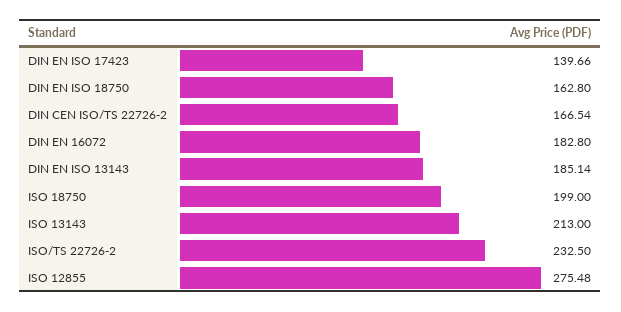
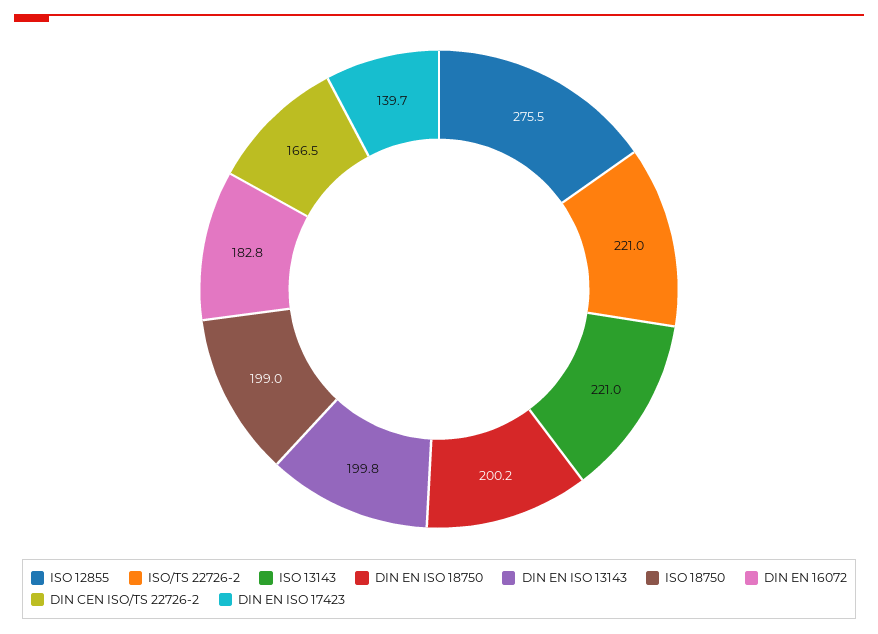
DIN EN ISO 18750: 162.8 -> 200.2
DIN EN ISO 13143: 185.14 -> 199.8
ISO 13143: 213 -> 221
ISO/TS 22726-2: 232.5 -> 221

